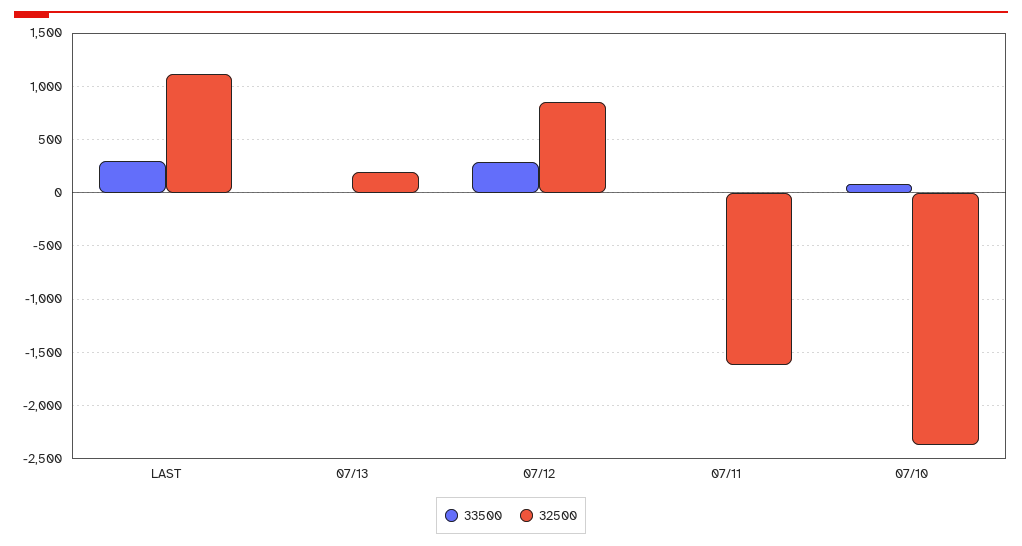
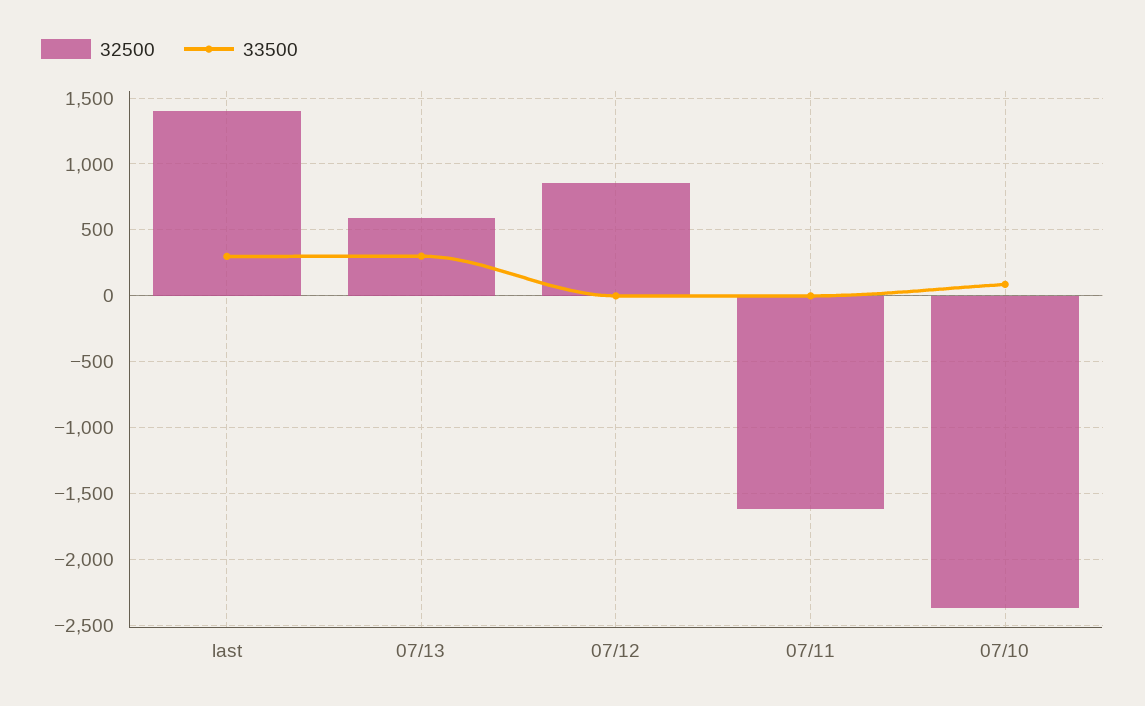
32500, LAST: 1100 -> 1400
33500, 07/13: 0 -> 300
32500, 07/13: 200 -> 600
33500, 07/12: 300 -> 0

